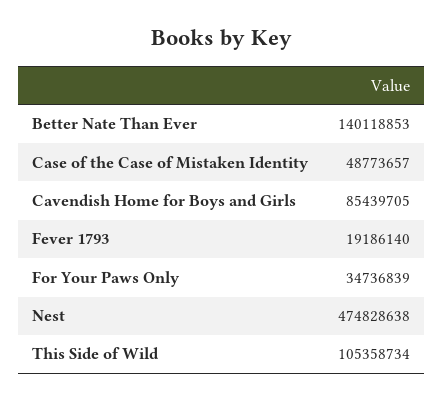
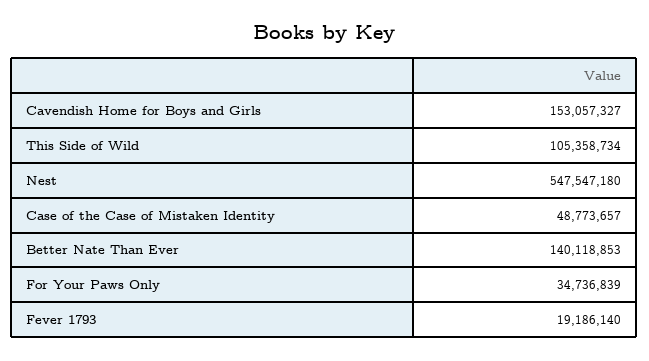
Cavendish Home for Boys and Girls: 85439705 -> 153057327
Nest: 474828638 -> 547547180

